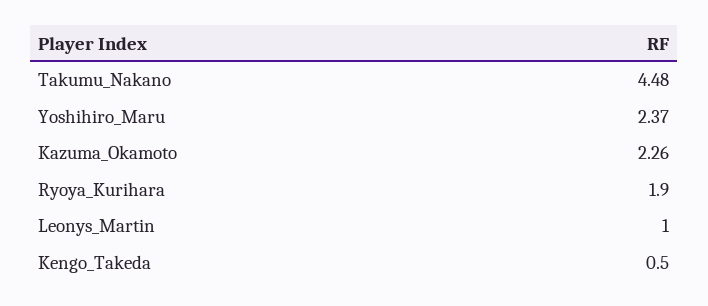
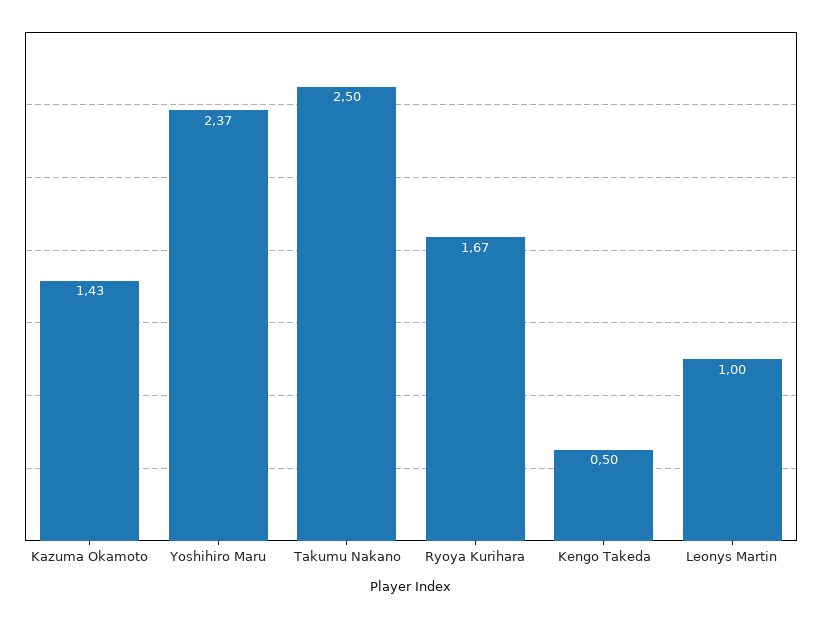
Takumu_Nakano: 4.48 -> 2.5
Kazuma_Okamoto: 2.26 -> 1.43
Ryoya_Kurihara: 1.9 -> 1.67

